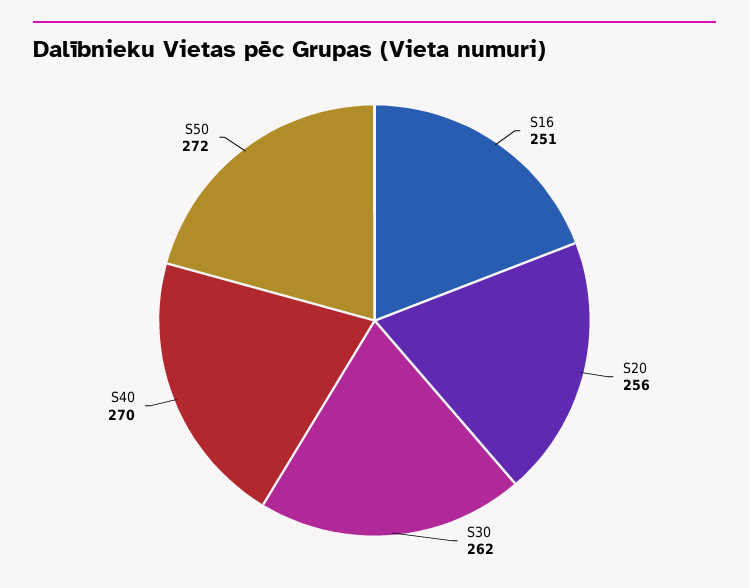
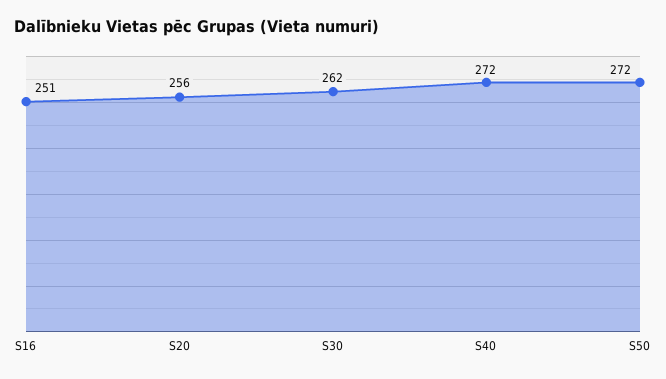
S40: 270 -> 272

